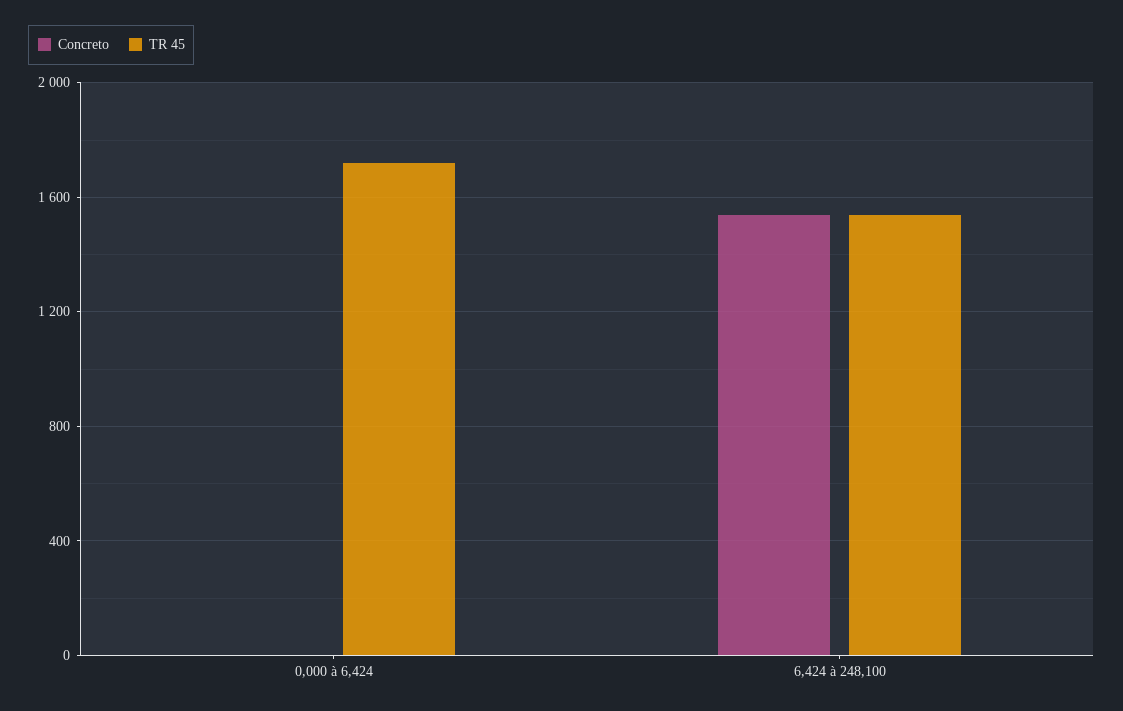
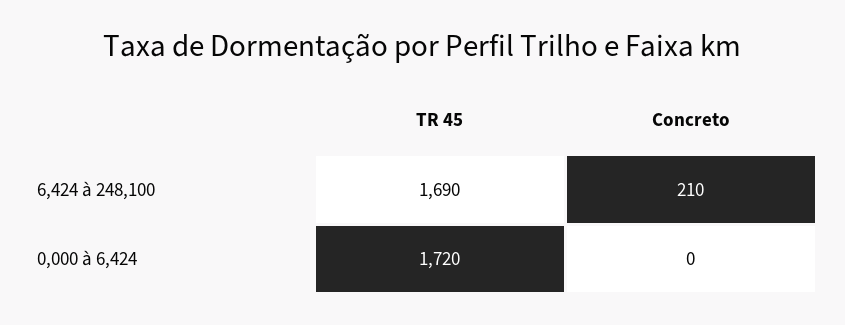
Concreto, 6,424 à 248,100: 1550 -> 210
TR 45, 6,424 à 248,100: 1550 -> 1690

